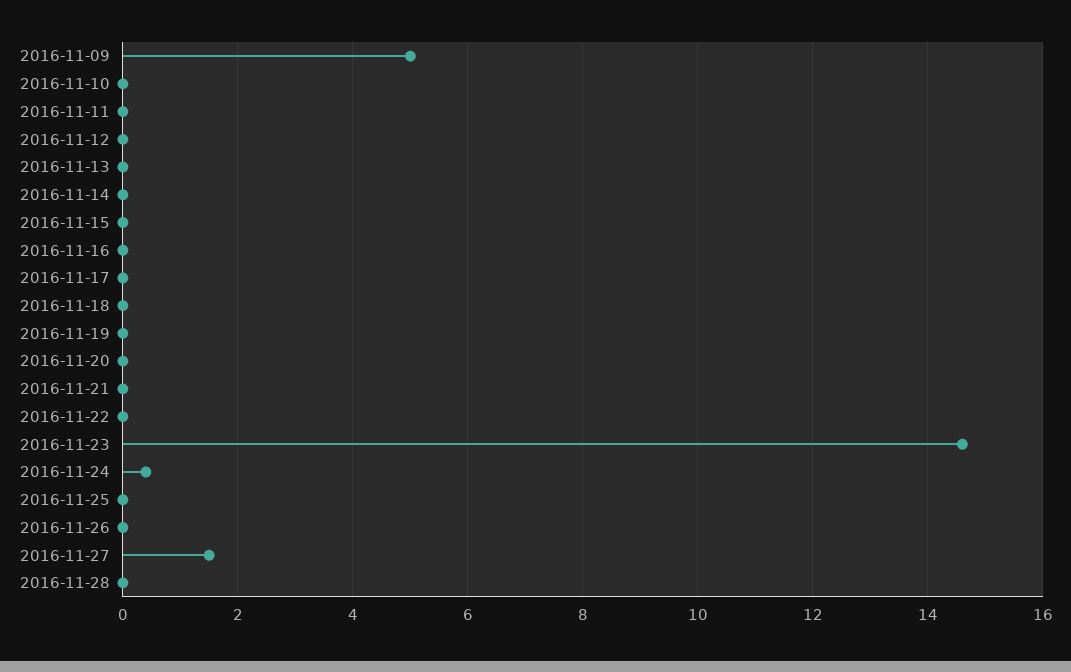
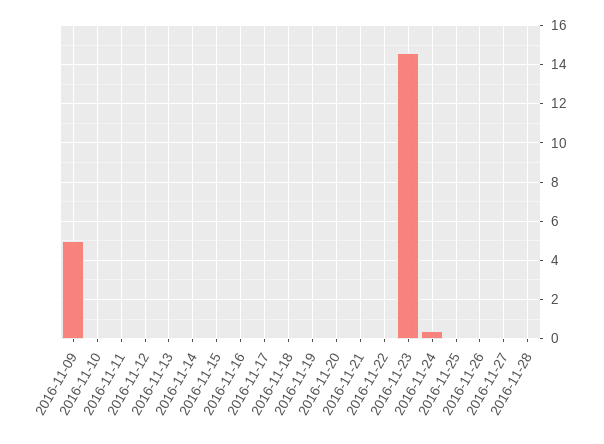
2016-11-27: 1.5 -> 0

